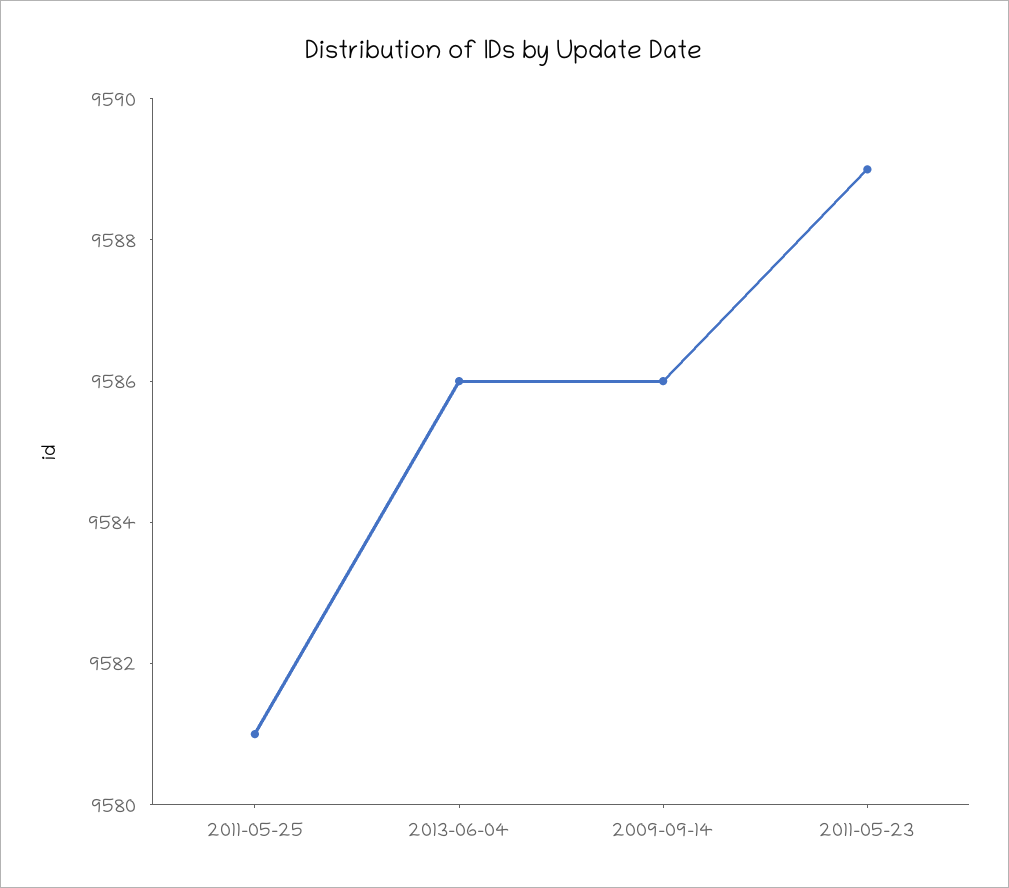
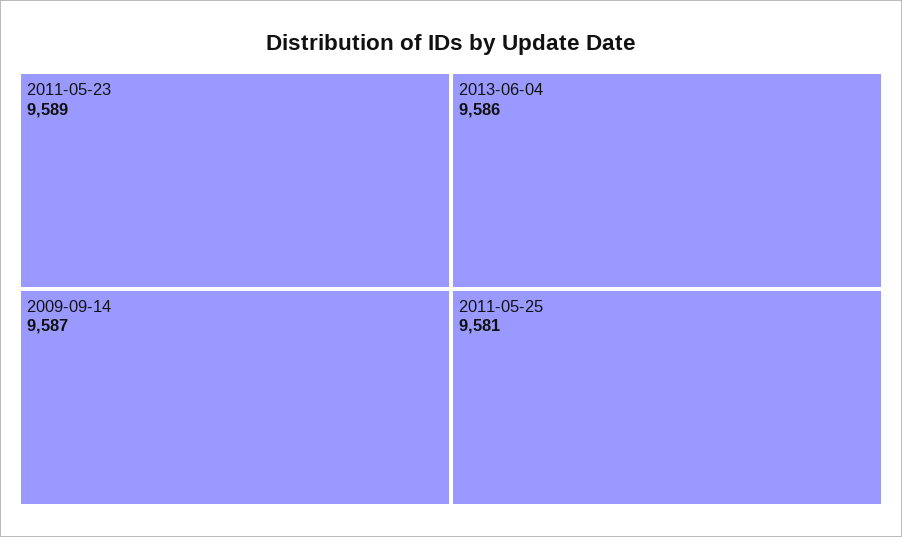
2009-09-14: 9586 -> 9587

